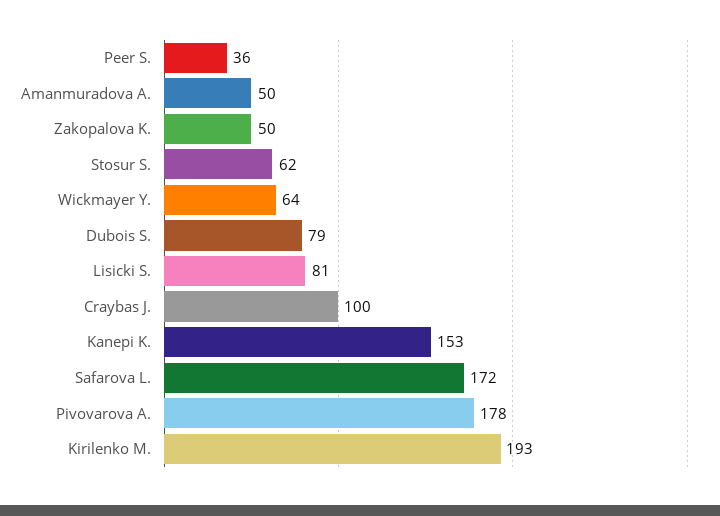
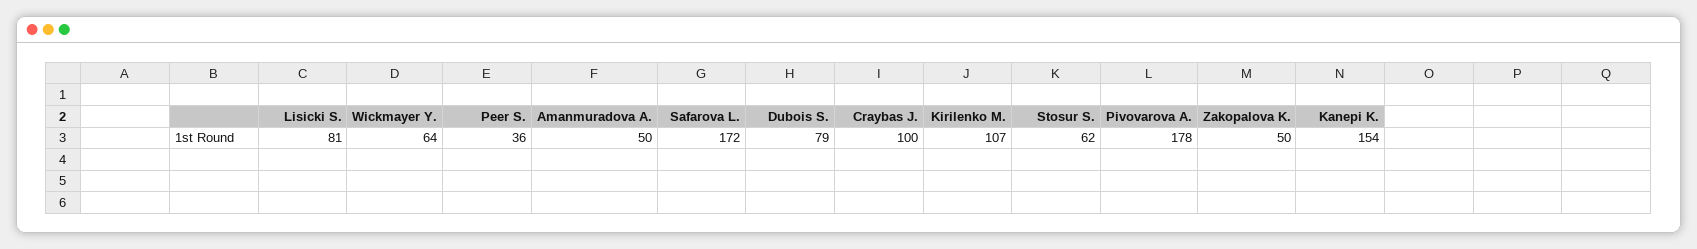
Kanepi K.: 153 -> 154
Kirilenko M.: 193 -> 107

